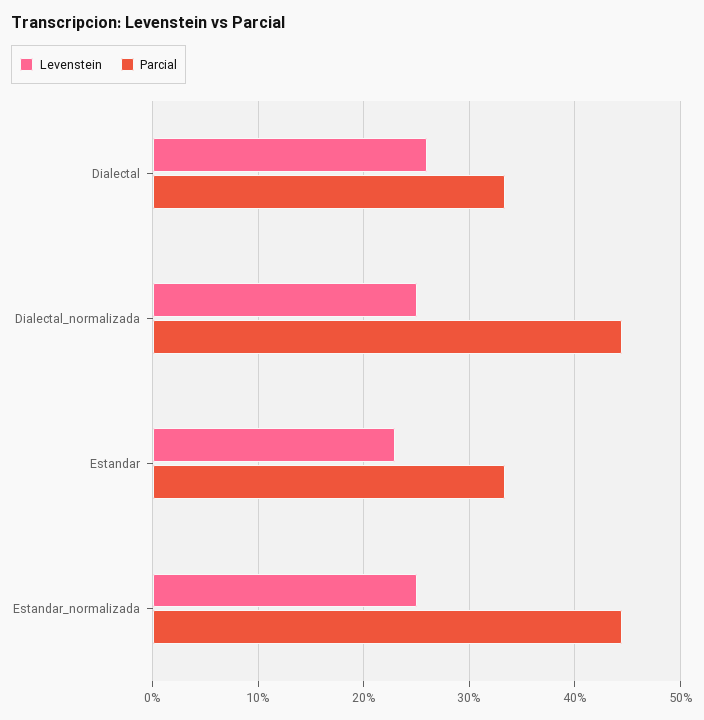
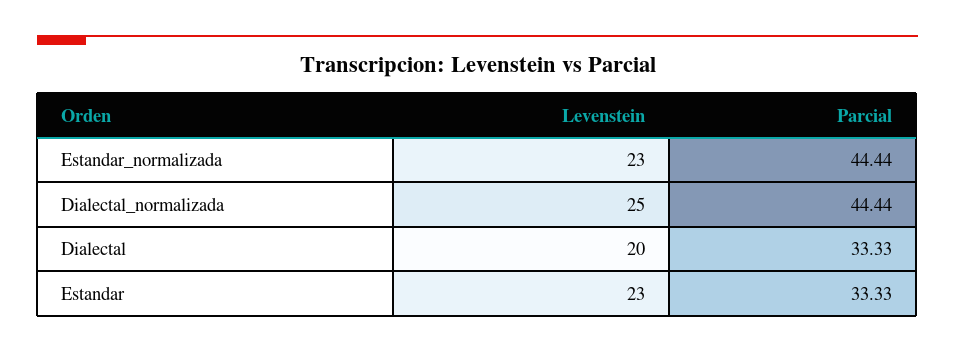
Levenstein, Dialectal: 26 -> 20
Levenstein, Estandar_normalizada: 25 -> 23

